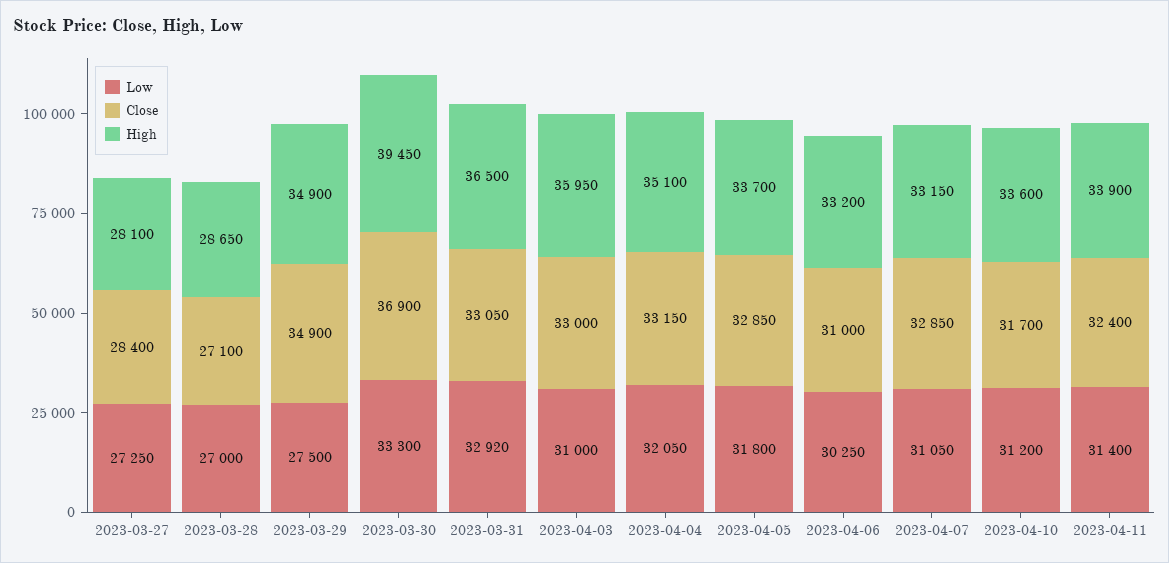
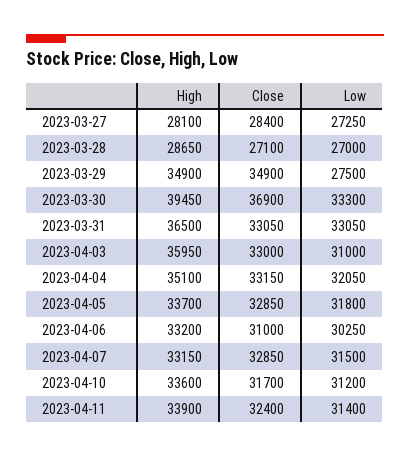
Low, 2023-03-31: 32920 -> 33050
Low, 2023-04-07: 31050 -> 31500

